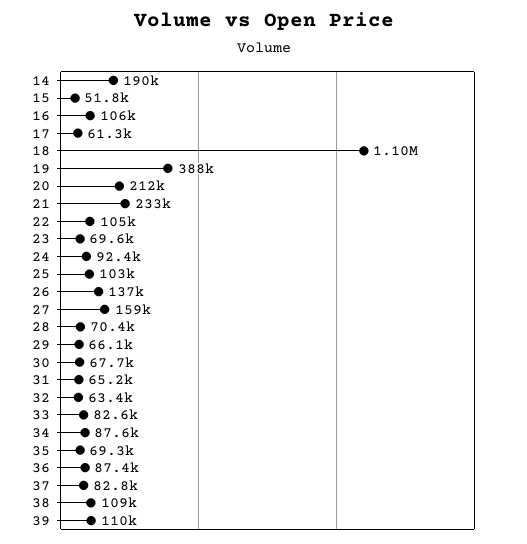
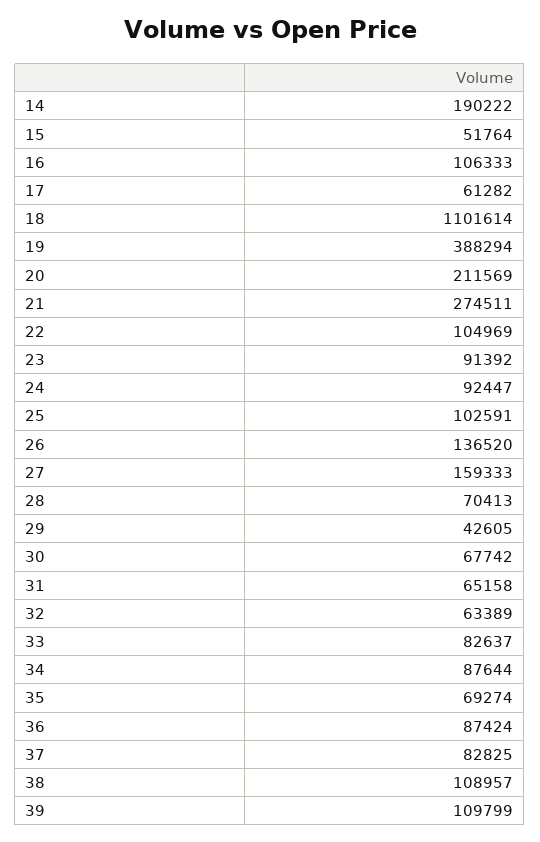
21: 233000 -> 274511
23: 69600 -> 91392
29: 66100 -> 42605

